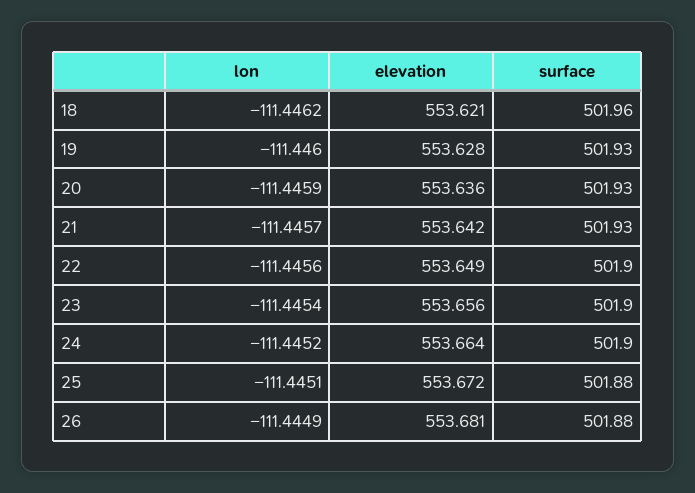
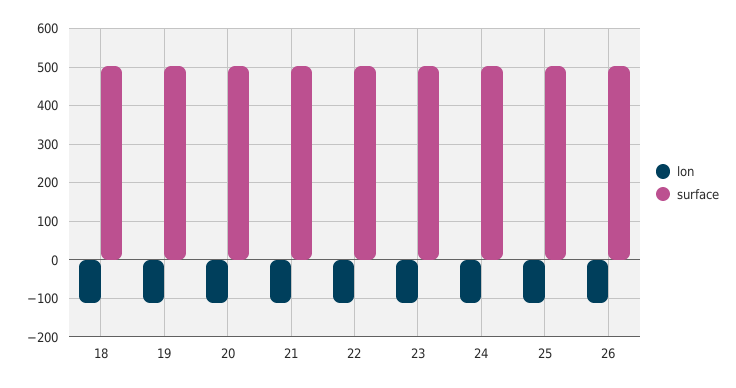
elevation, 18: 553.621 -> none
elevation, 19: 553.628 -> none
elevation, 20: 553.636 -> none
elevation, 21: 553.642 -> none
elevation, 22: 553.649 -> none
elevation, 23: 553.656 -> none
elevation, 24: 553.664 -> none
elevation, 25: 553.672 -> none
elevation, 26: 553.681 -> none

